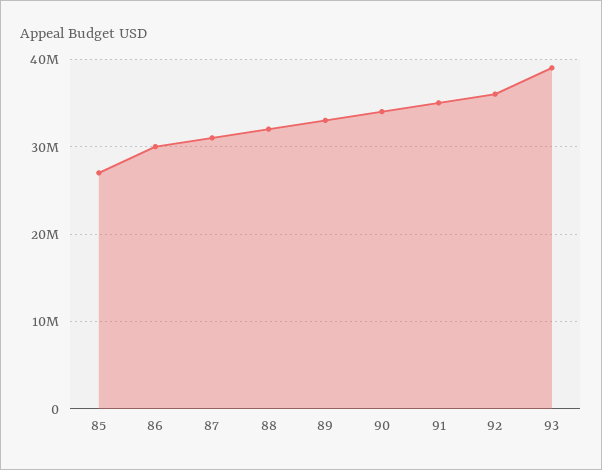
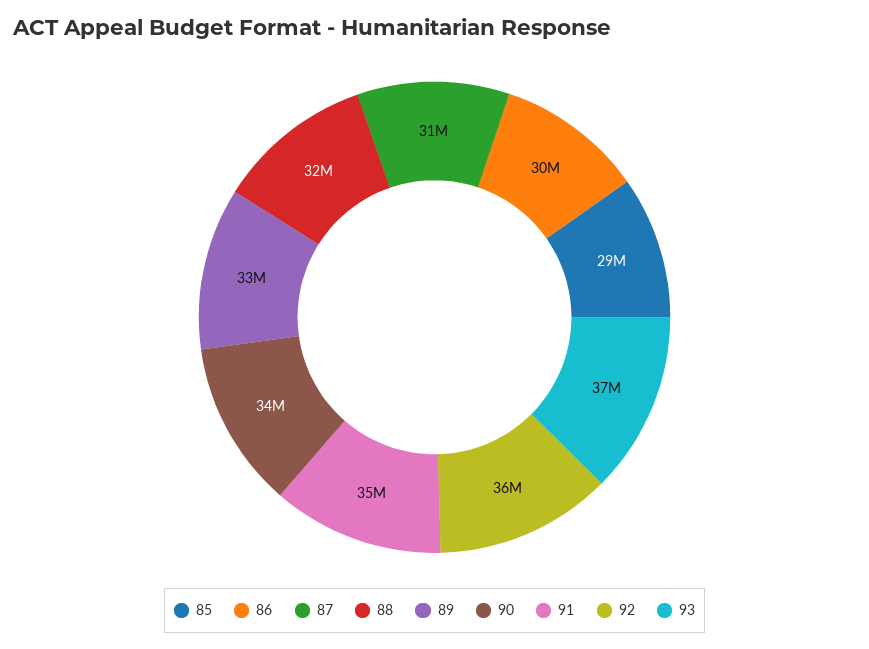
85: 27000000 -> 29000000
93: 39000000 -> 37000000

